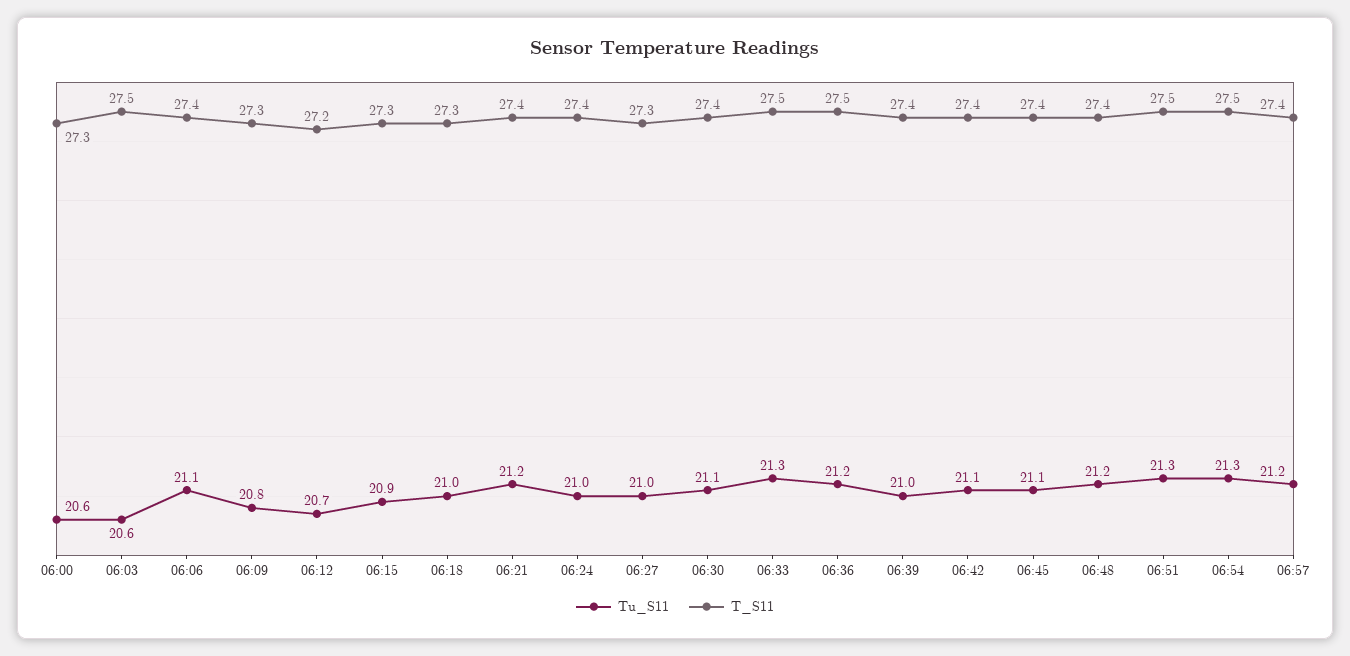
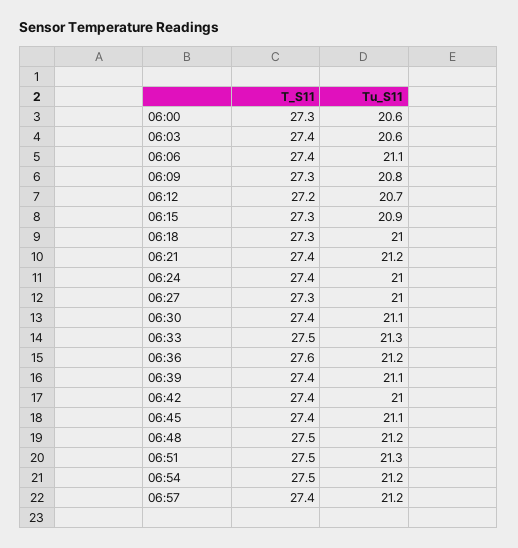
T_S11, 06:03: 27.5 -> 27.4
T_S11, 06:36: 27.5 -> 27.6
Tu_S11, 06:39: 21 -> 21.1
Tu_S11, 06:42: 21.1 -> 21
T_S11, 06:48: 27.4 -> 27.5
Tu_S11, 06:54: 21.3 -> 21.2

